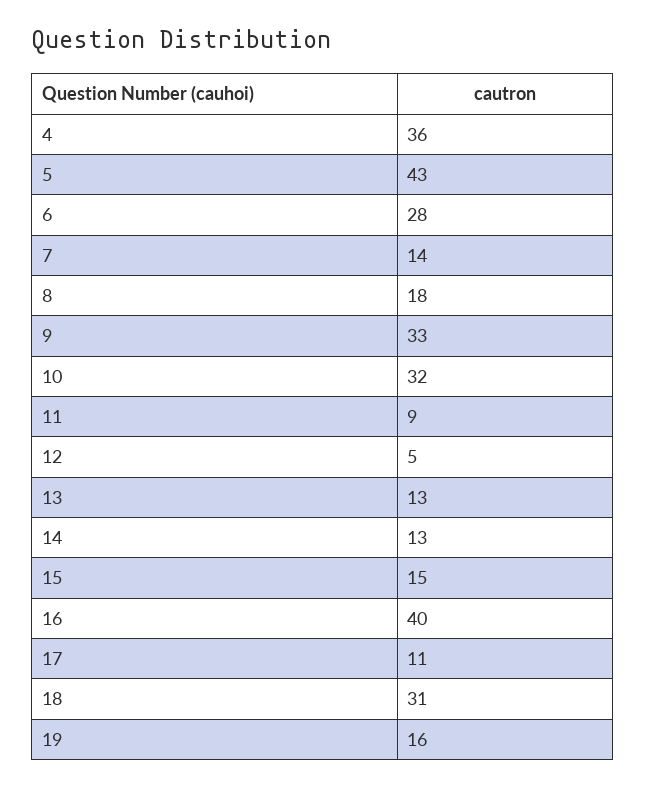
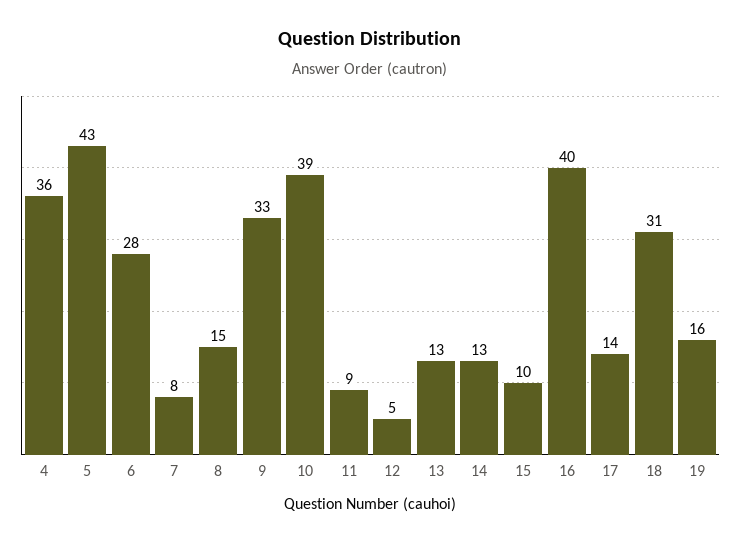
7: 14 -> 8
8: 18 -> 15
10: 32 -> 39
15: 15 -> 10
17: 11 -> 14

